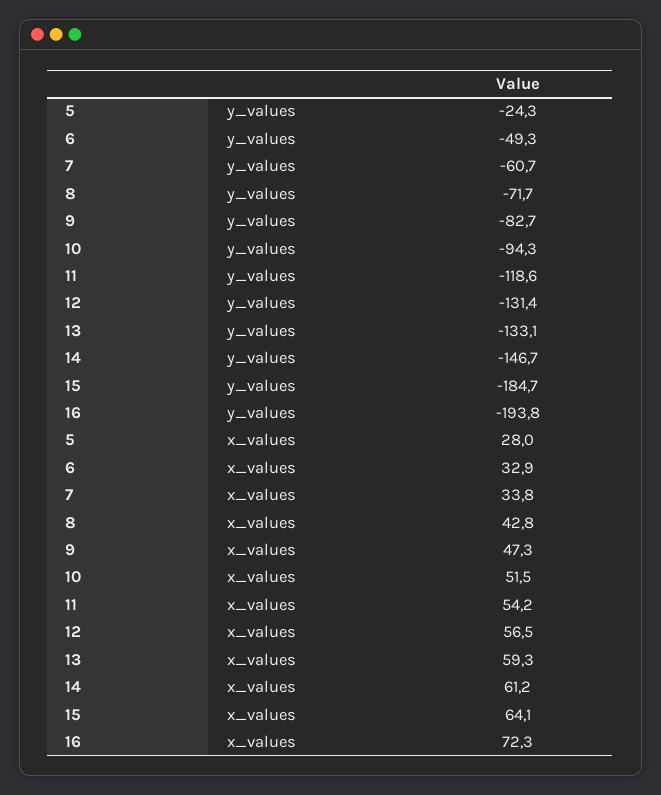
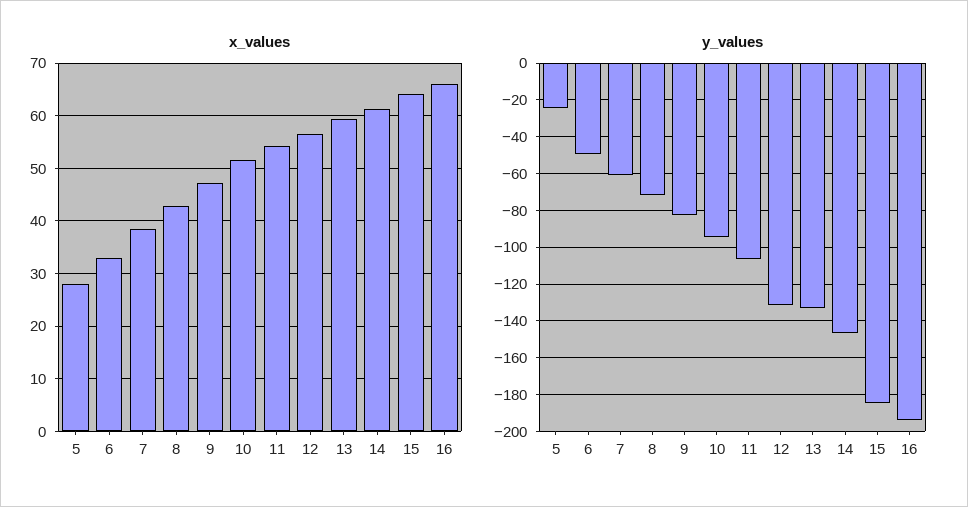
y_values, 11: -118.6 -> -105
x_values, 7: 33.8 -> 38
x_values, 16: 72.3 -> 66

